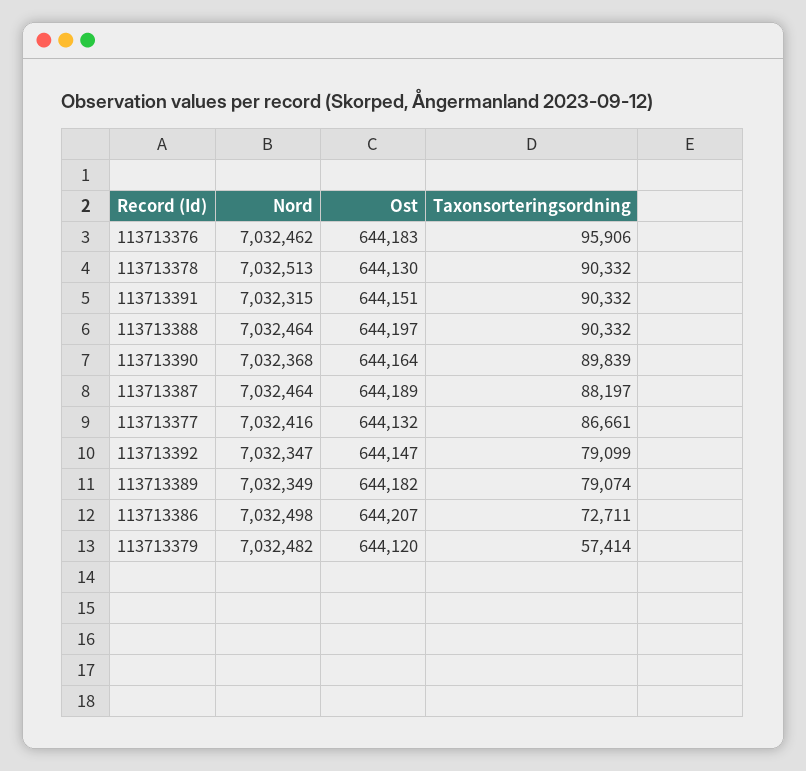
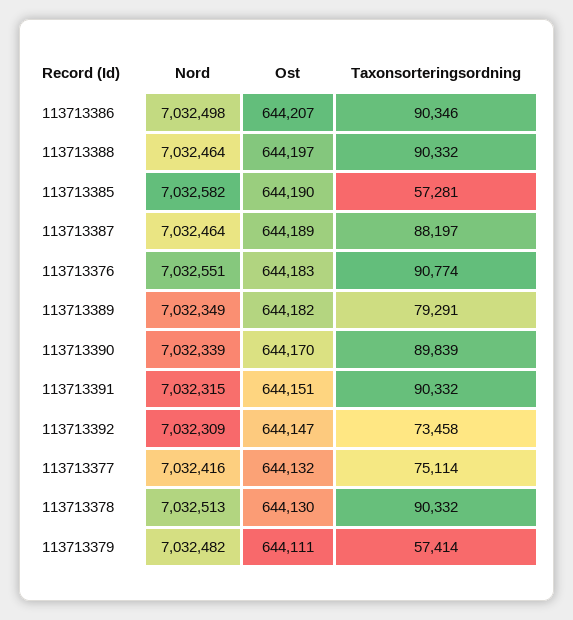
Nord, 113713376: 7032462 -> 7032551
Taxonsorteringsordning, 113713376: 95906 -> 90774
Nord, 113713390: 7032368 -> 7032339
Ost, 113713390: 644164 -> 644170
Taxonsorteringsordning, 113713377: 86661 -> 75114
Nord, 113713392: 7032347 -> 7032309
Taxonsorteringsordning, 113713392: 79099 -> 73458
Taxonsorteringsordning, 113713389: 79074 -> 79291
Taxonsorteringsordning, 113713386: 72711 -> 90346
Ost, 113713379: 644120 -> 644111
Nord, 113713385: none -> 7032582
Ost, 113713385: none -> 644190
Taxonsorteringsordning, 113713385: none -> 57281

